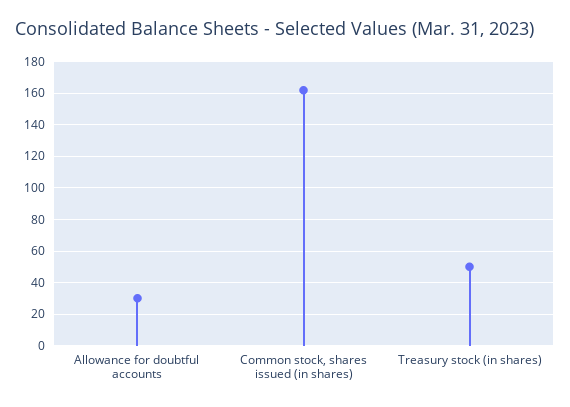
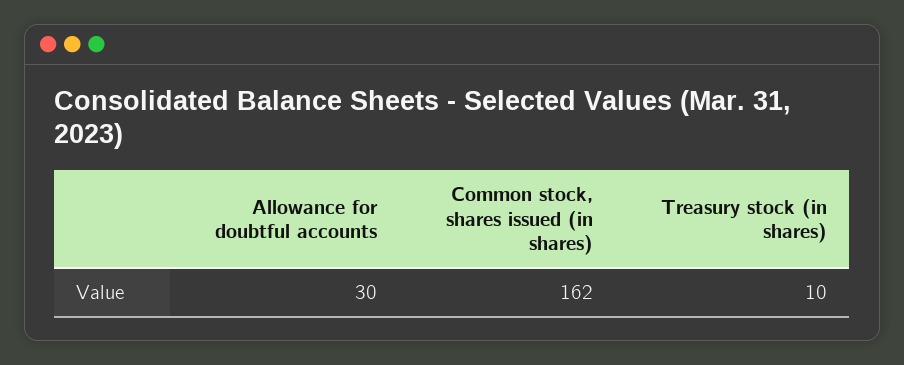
Treasury stock (in shares): 50 -> 10

